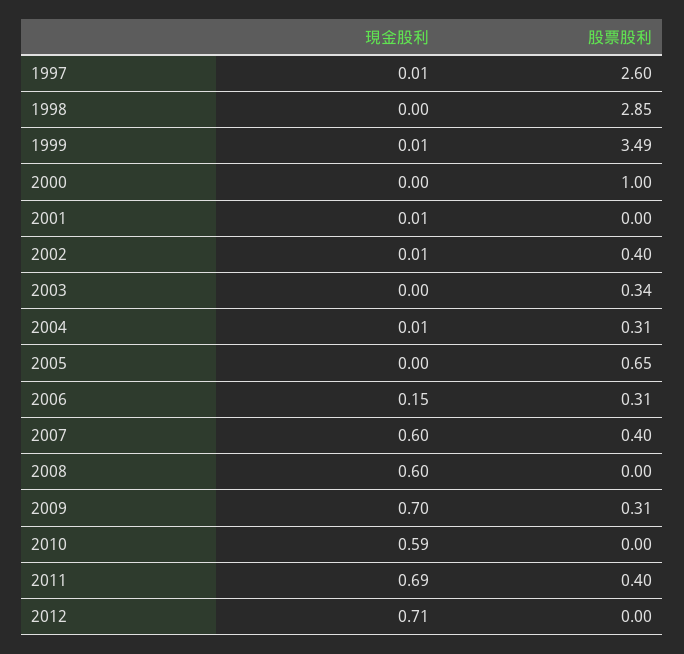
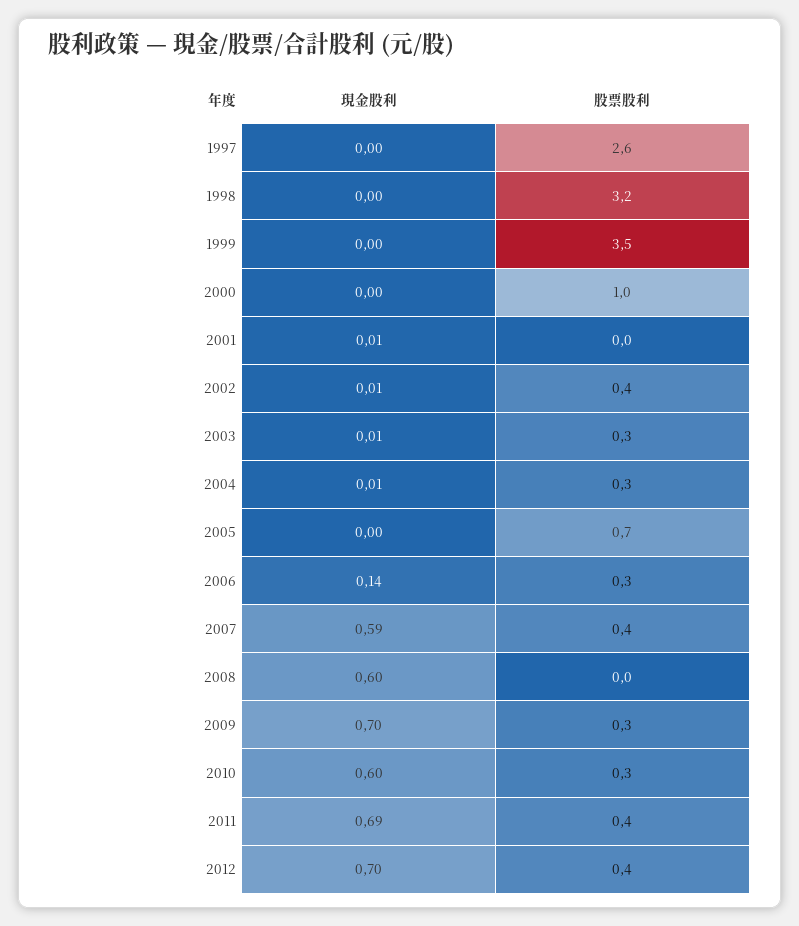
現金股利, 1997: 0.01 -> 0
股票股利, 1998: 2.85 -> 3.2
現金股利, 1999: 0.01 -> 0
現金股利, 2003: 0 -> 0.01
現金股利, 2006: 0.15 -> 0.14
現金股利, 2007: 0.6 -> 0.59
現金股利, 2010: 0.59 -> 0.6
股票股利, 2010: 0 -> 0.3
現金股利, 2012: 0.71 -> 0.7
股票股利, 2012: 0 -> 0.4

